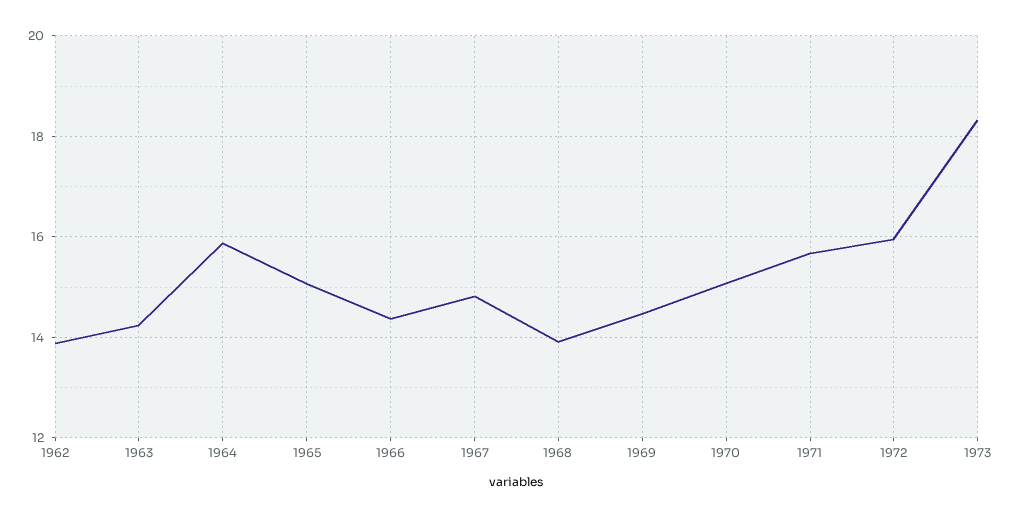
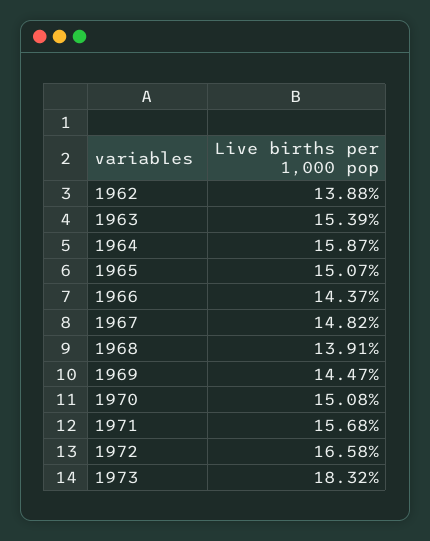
1963: 14.2 -> 15.39
1972: 16 -> 16.58

